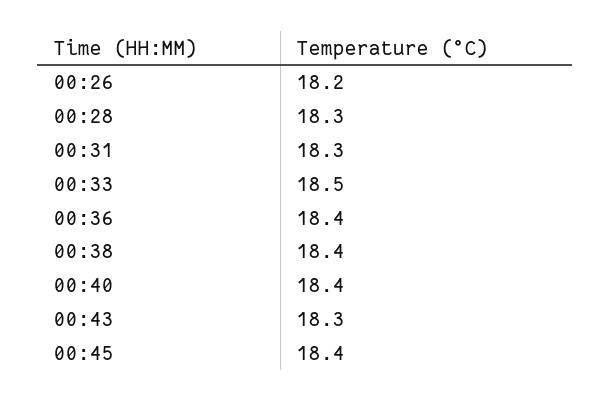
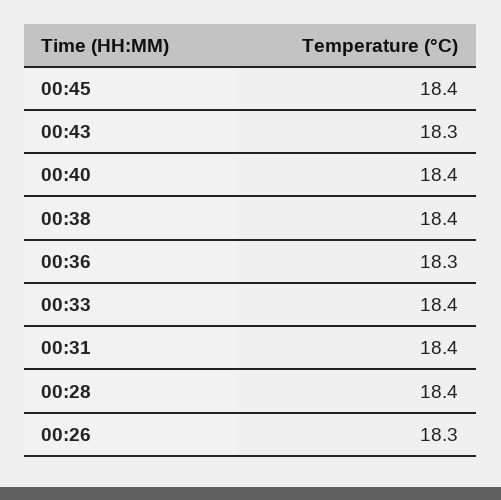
00:26: 18.2 -> 18.3
00:28: 18.3 -> 18.4
00:31: 18.3 -> 18.4
00:33: 18.5 -> 18.4
00:36: 18.4 -> 18.3

